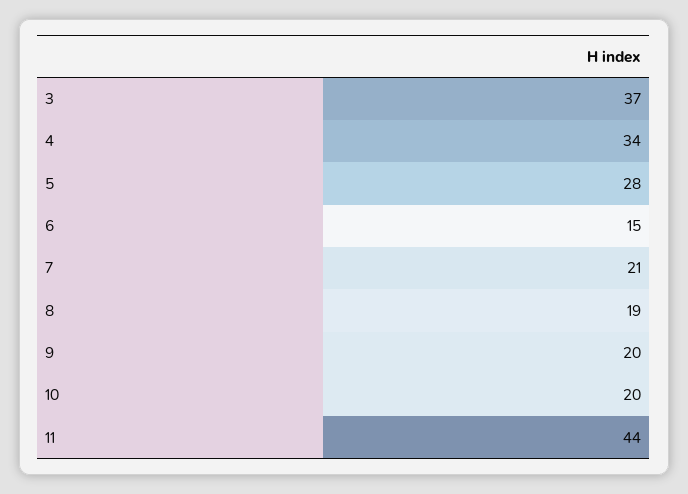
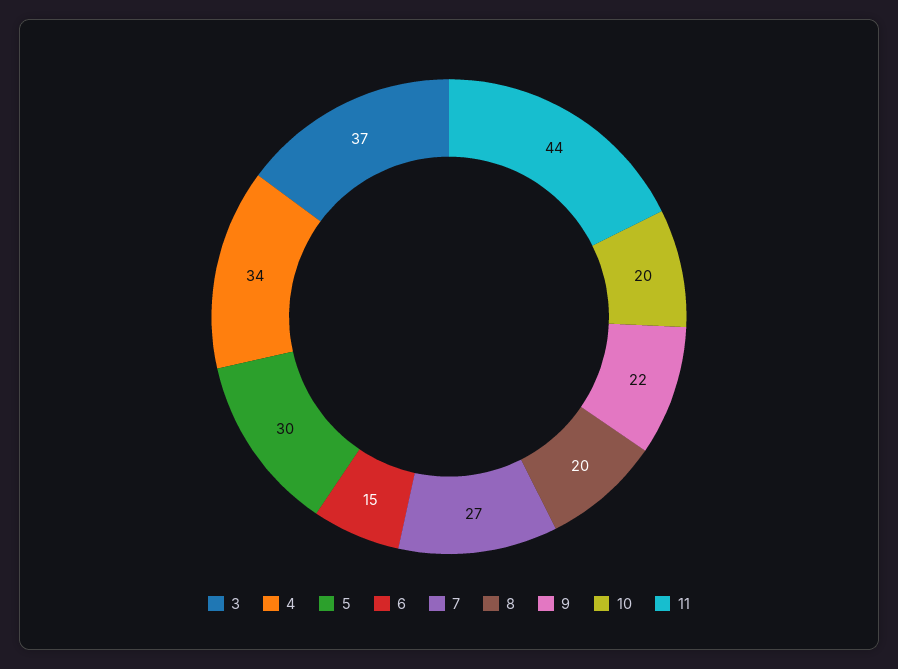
5: 28 -> 30
7: 21 -> 27
8: 19 -> 20
9: 20 -> 22

